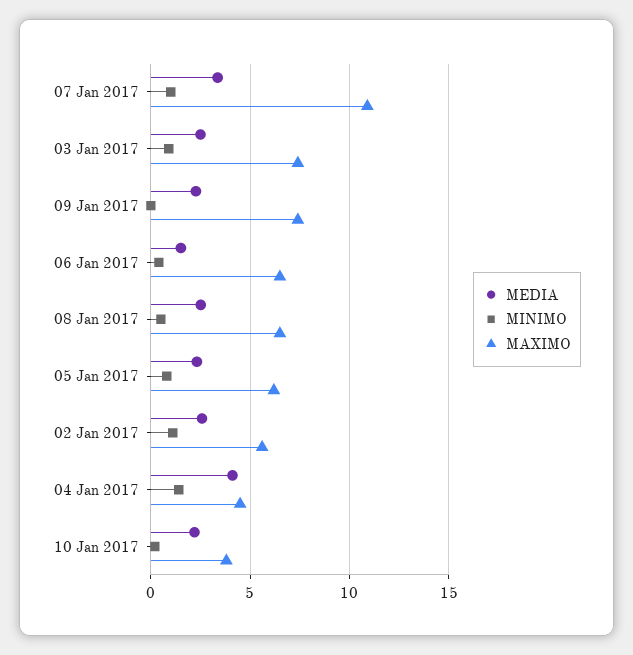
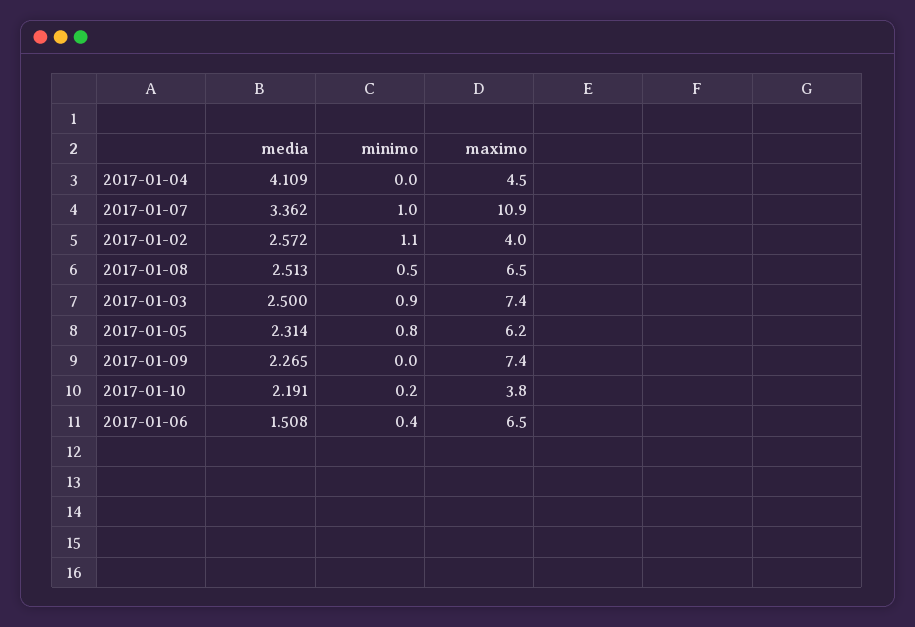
MAXIMO, 02 Jan 2017: 5.5 -> 4
MINIMO, 04 Jan 2017: 1.5 -> 0

